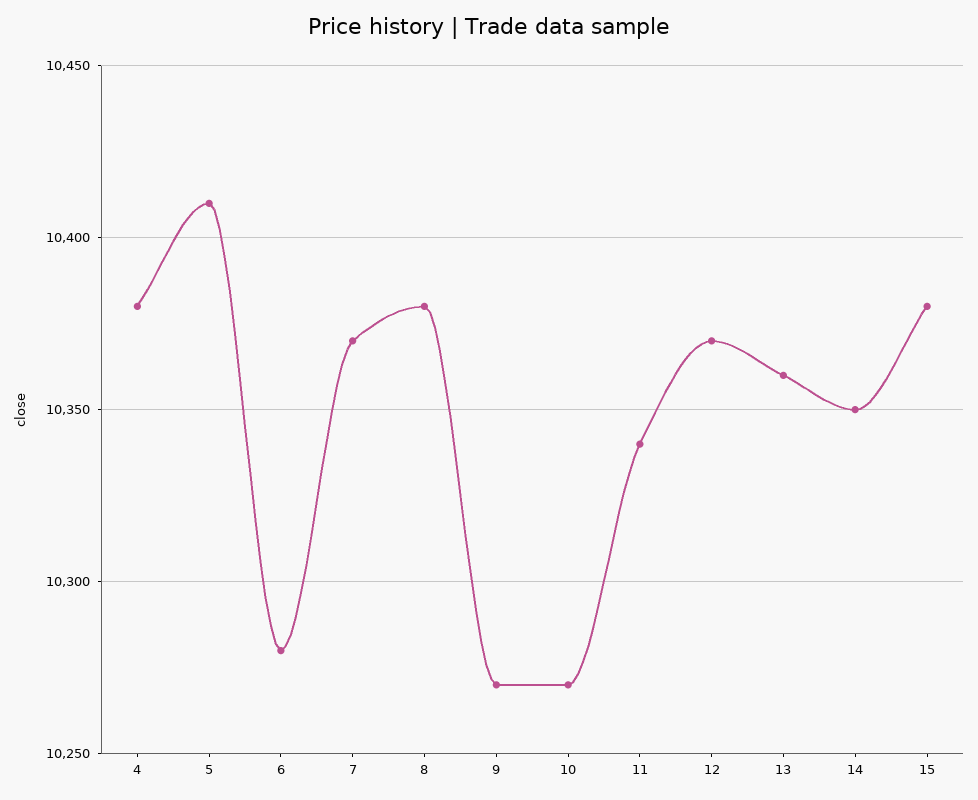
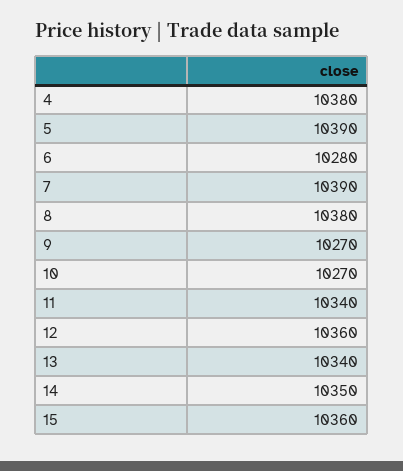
5: 10410 -> 10390
7: 10370 -> 10390
12: 10370 -> 10360
13: 10360 -> 10340
15: 10380 -> 10360

